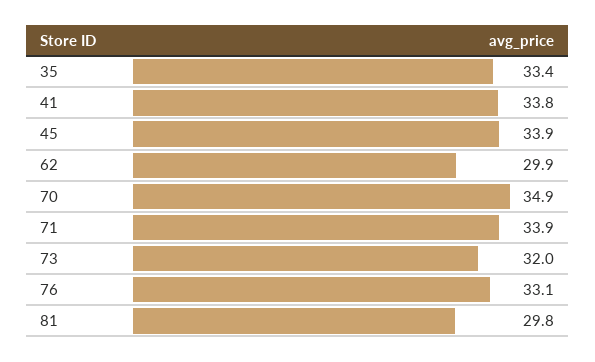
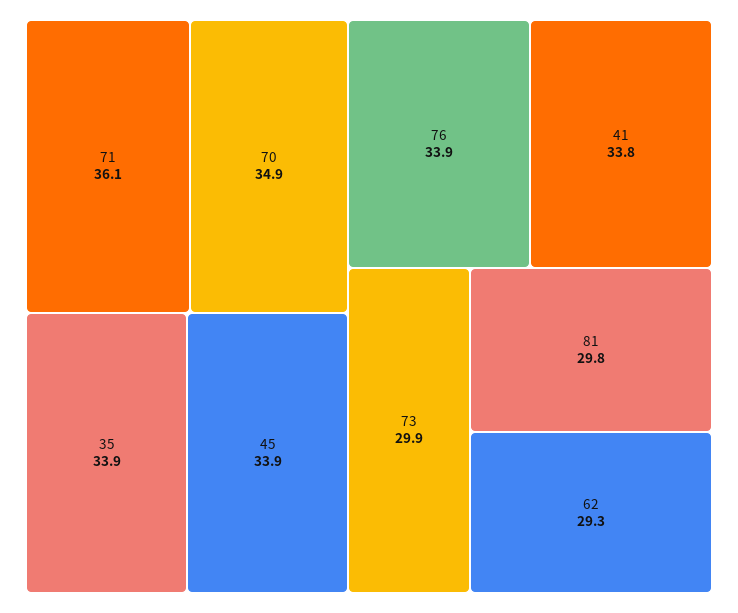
35: 33.4 -> 33.9
62: 29.9 -> 29.3
71: 33.9 -> 36.1
73: 32 -> 29.9
76: 33.1 -> 33.9

